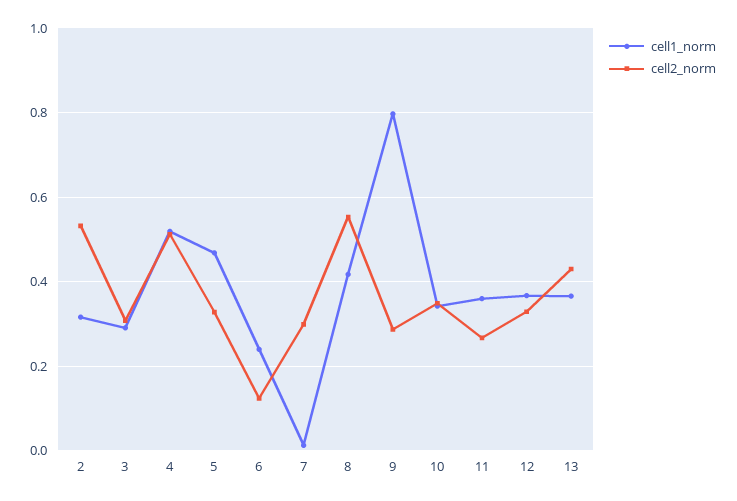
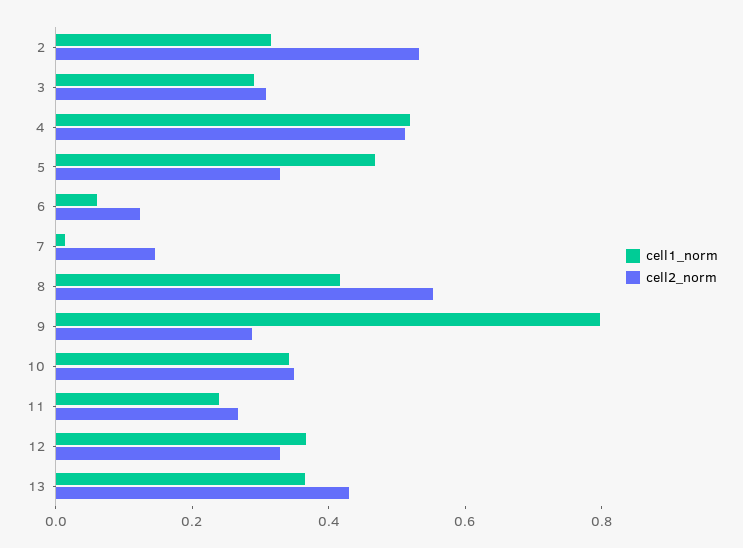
cell1_norm, 6: 0.24 -> 0.05
cell2_norm, 7: 0.3 -> 0.15
cell1_norm, 11: 0.36 -> 0.25

